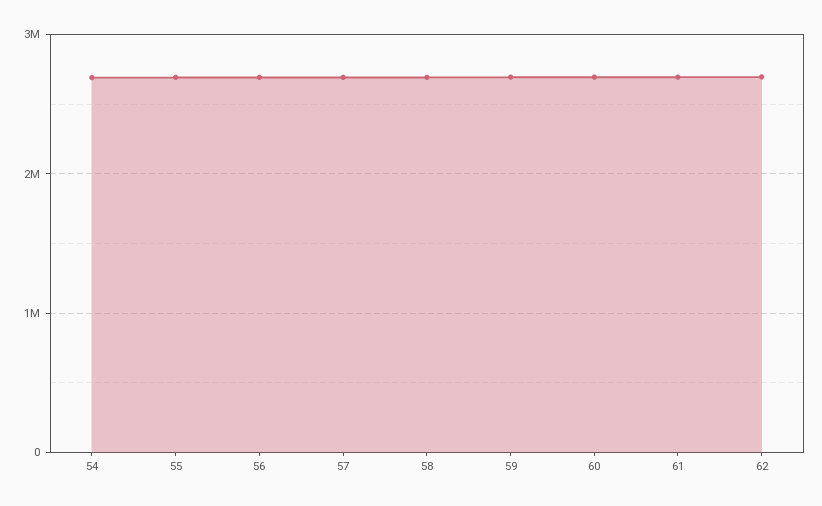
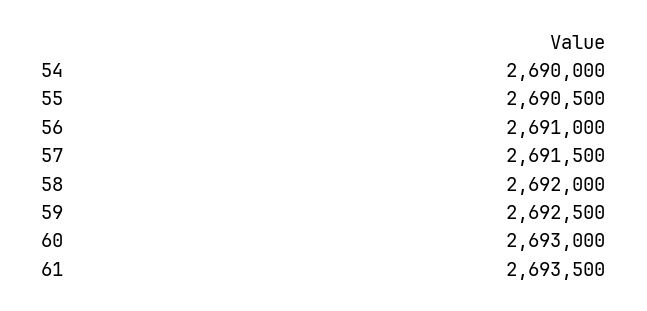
62: 2700000 -> none

